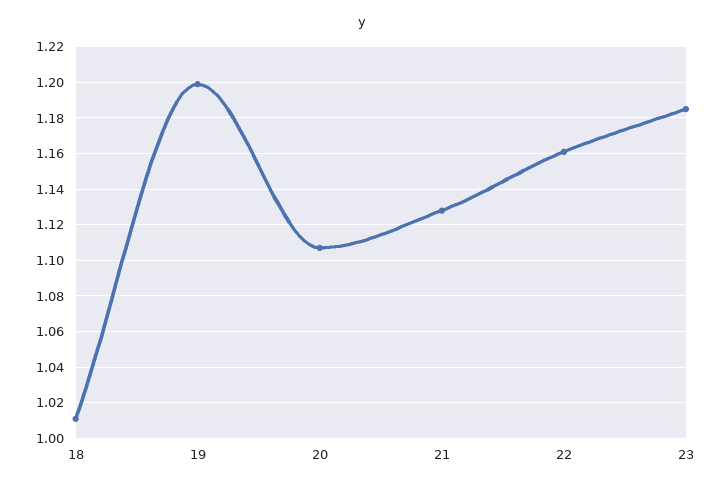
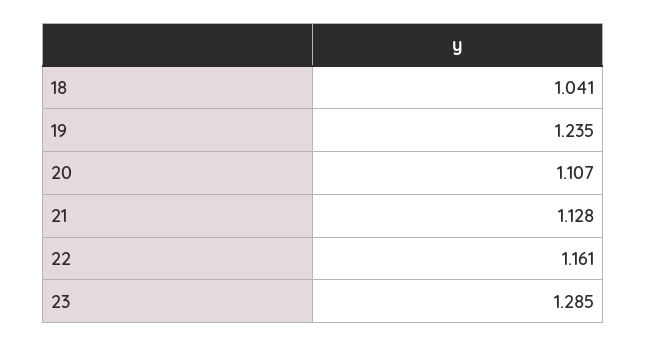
18: 1.01 -> 1.041
19: 1.2 -> 1.235
23: 1.185 -> 1.285

